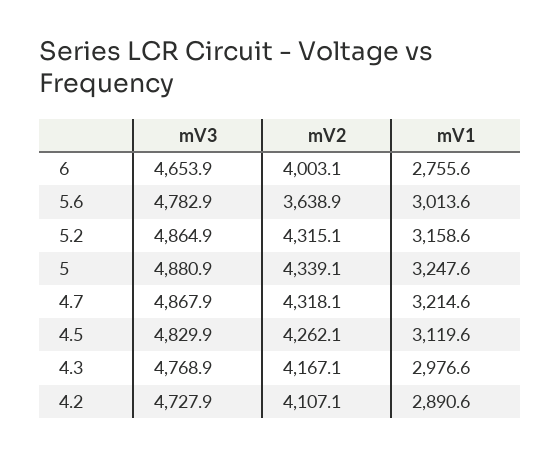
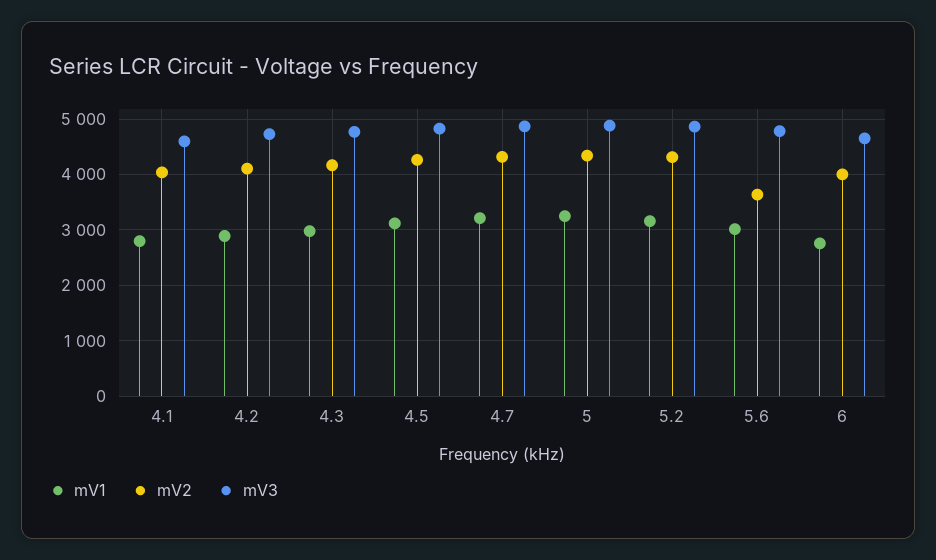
mV1, 4.1: none -> 2800
mV2, 4.1: none -> 4000
mV3, 4.1: none -> 4600

